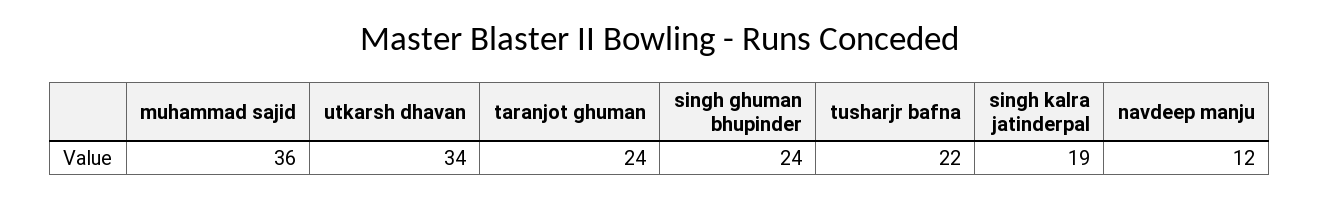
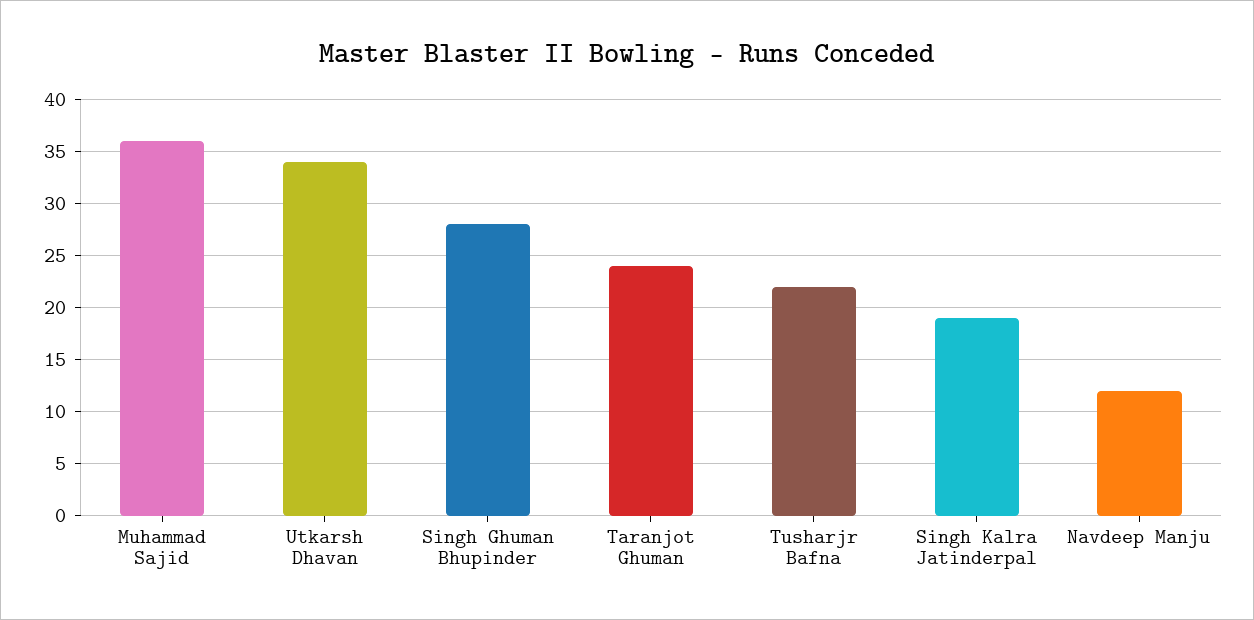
singh ghuman bhupinder: 24 -> 28

